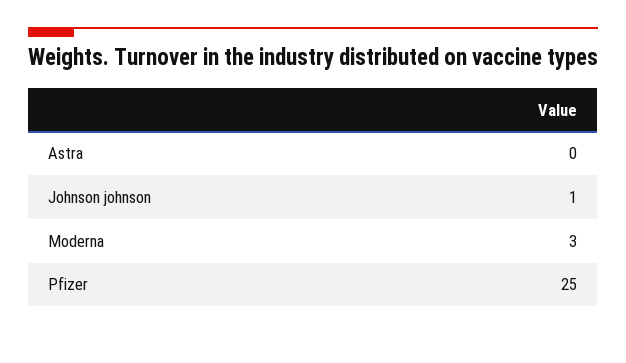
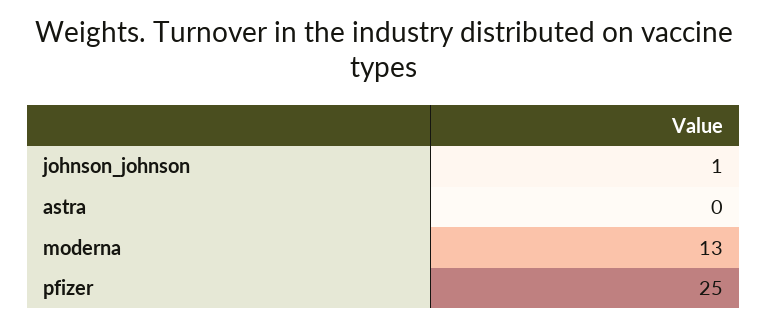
Moderna: 3 -> 13

